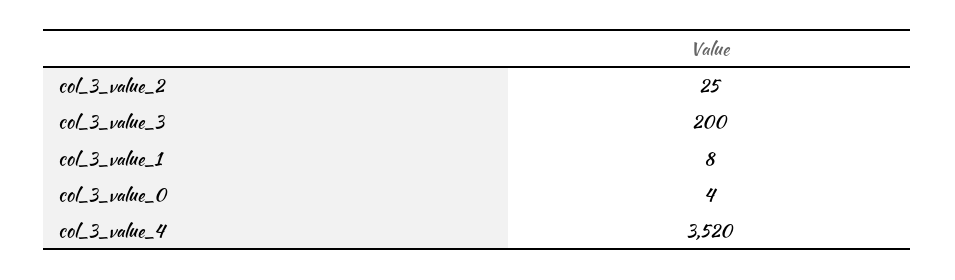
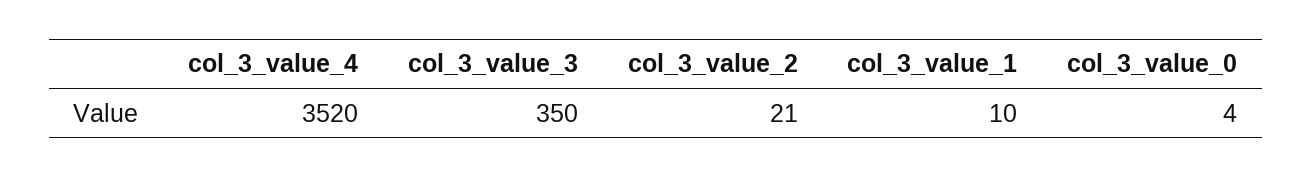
col_3_value_2: 25 -> 21
col_3_value_3: 200 -> 350
col_3_value_1: 8 -> 10

